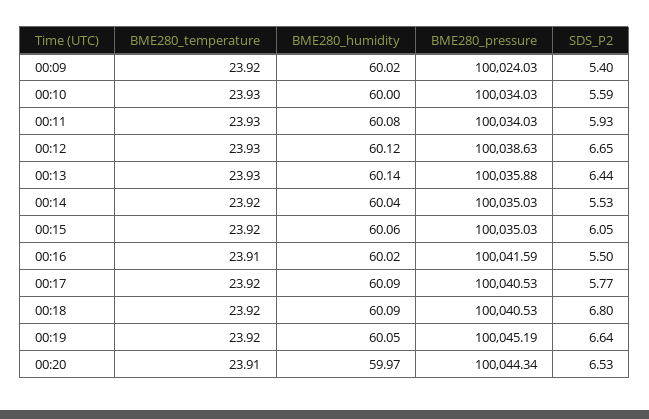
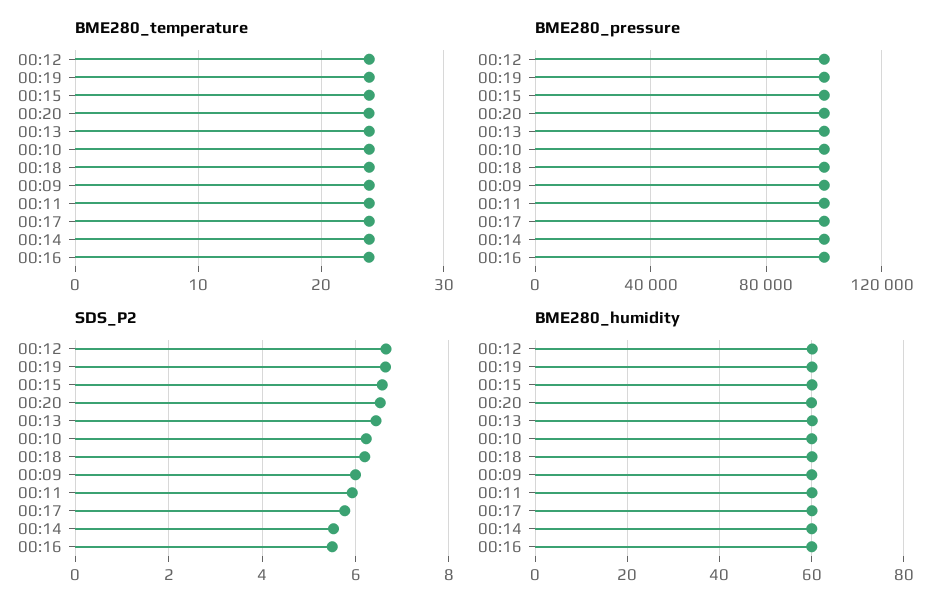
SDS_P2, 00:09: 5.4 -> 6
SDS_P2, 00:10: 5.59 -> 6.2
SDS_P2, 00:15: 6.05 -> 6.6
SDS_P2, 00:18: 6.8 -> 6.2

